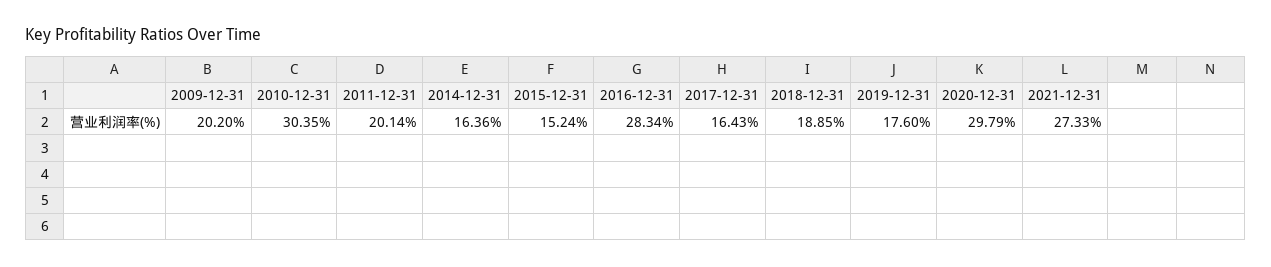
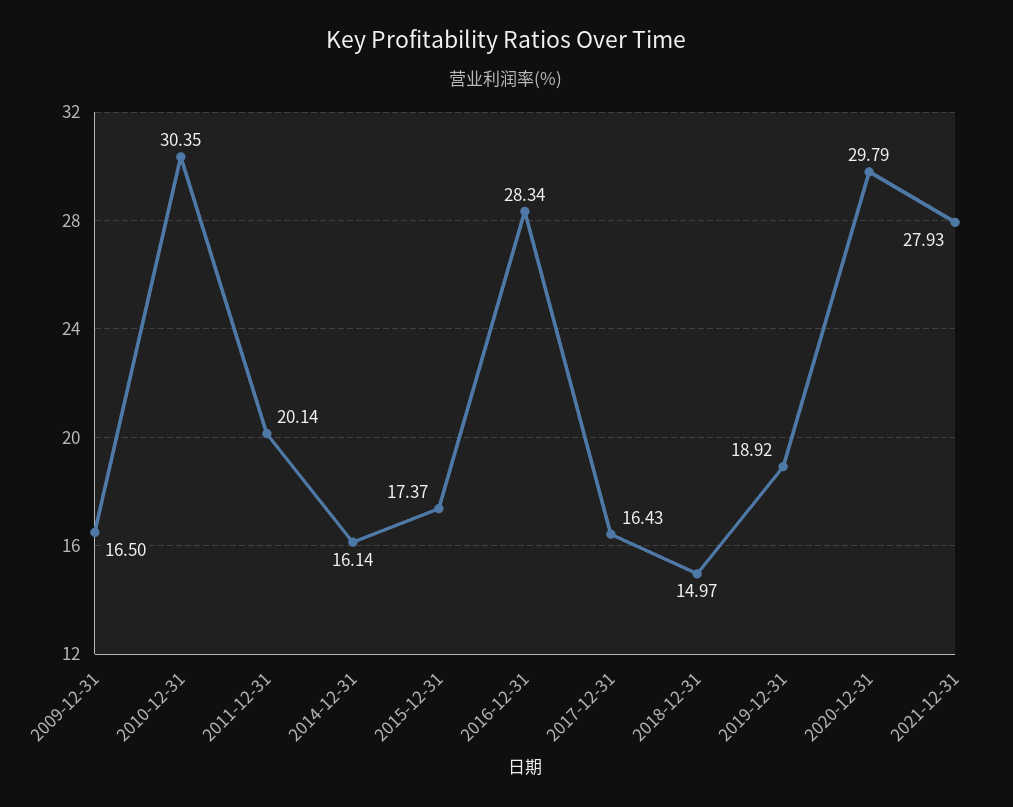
2009-12-31: 20.2 -> 16.5
2014-12-31: 16.36 -> 16.14
2015-12-31: 15.24 -> 17.37
2018-12-31: 18.85 -> 14.97
2019-12-31: 17.6 -> 18.92
2021-12-31: 27.33 -> 27.93

